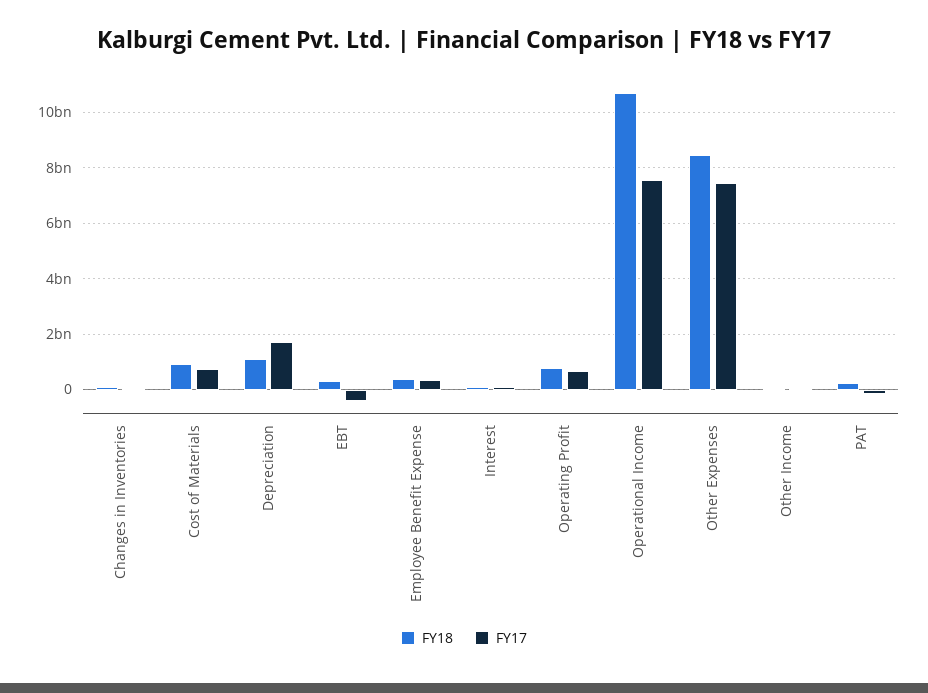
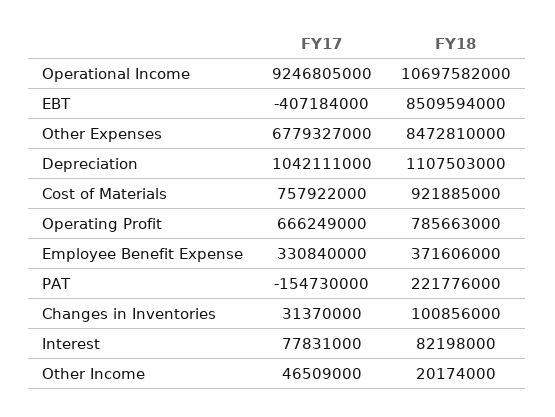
FY17, Depreciation: 1750000000 -> 1042111000
FY18, EBT: 250000000 -> 8509594000
FY17, Operational Income: 7500000000 -> 9246805000
FY17, Other Expenses: 7500000000 -> 6779327000

